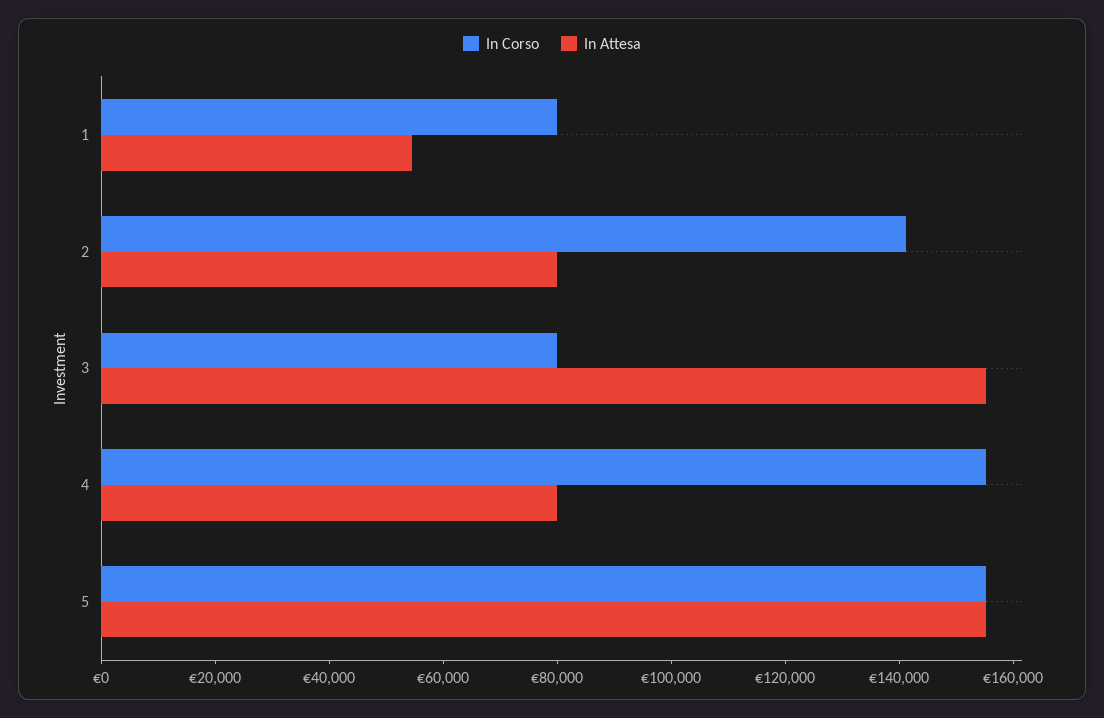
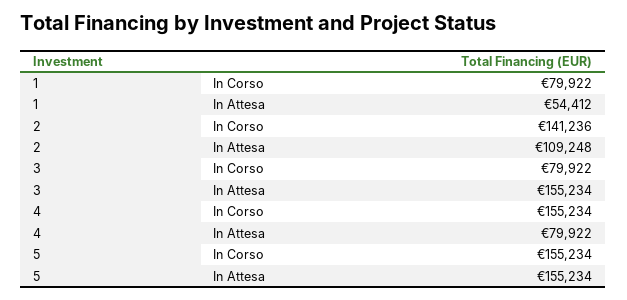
In Attesa, 2: 80000 -> 109248

